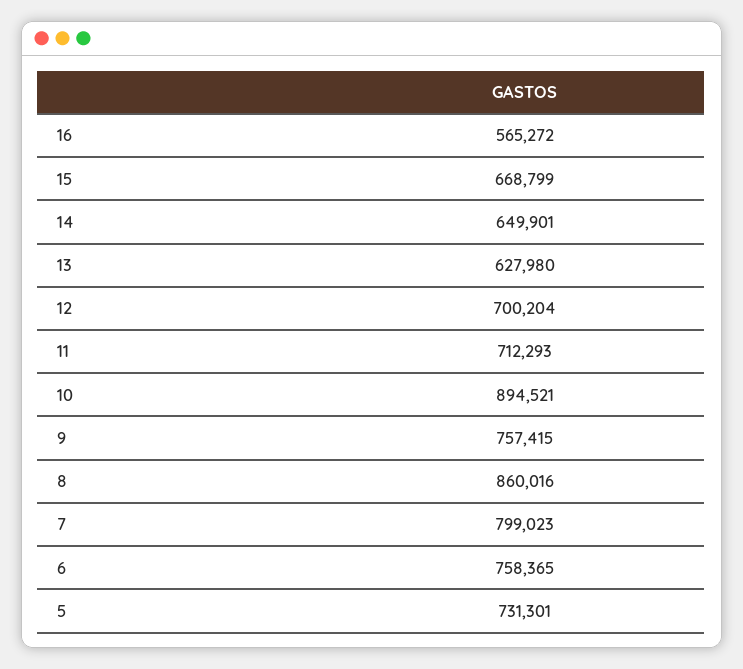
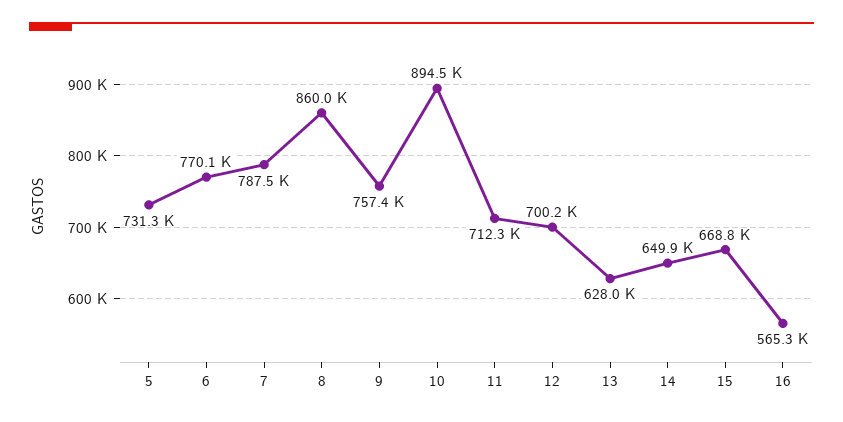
7: 799023 -> 787500
6: 758365 -> 770100

